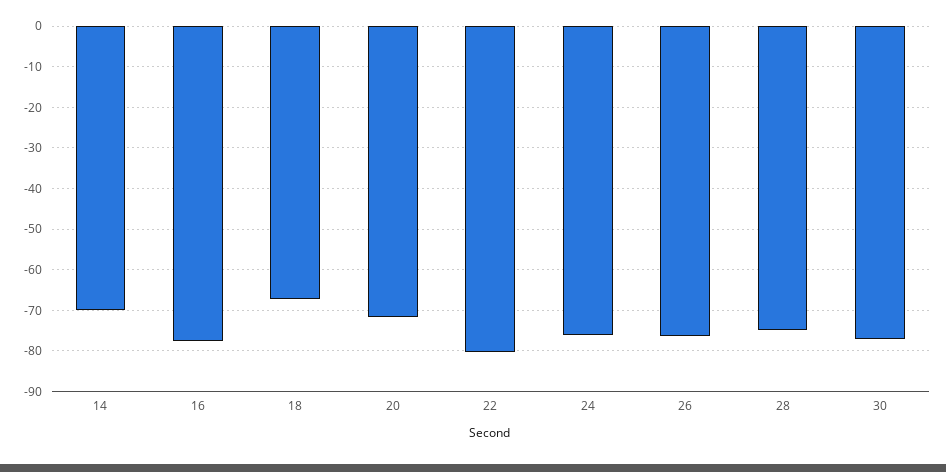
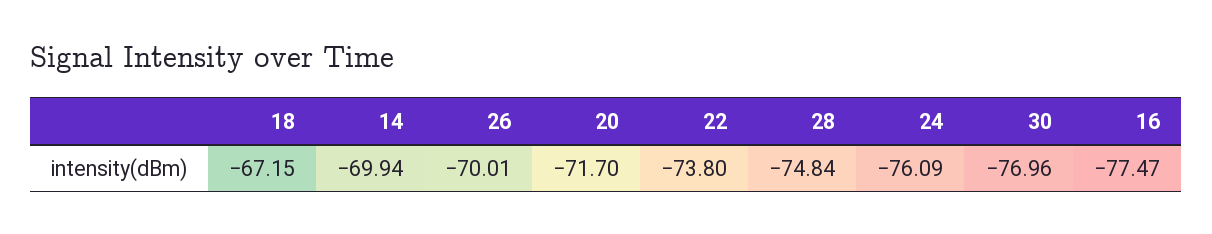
22: -80 -> -73.8
26: -76 -> -70.01

